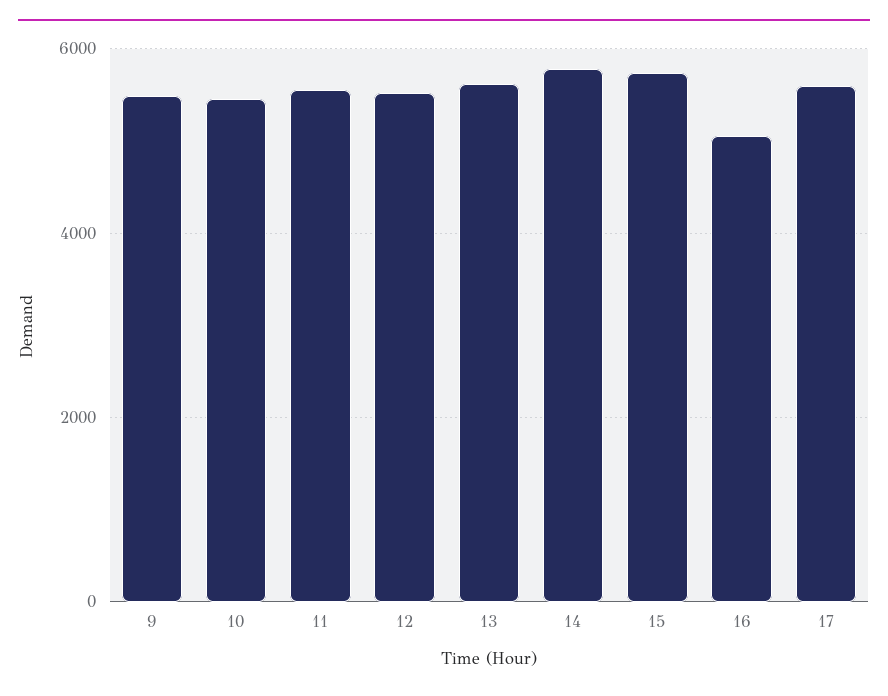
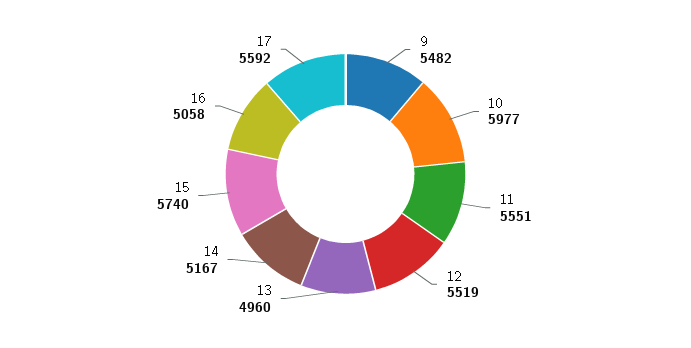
10: 5400 -> 5977
13: 5600 -> 4960
14: 5800 -> 5167

